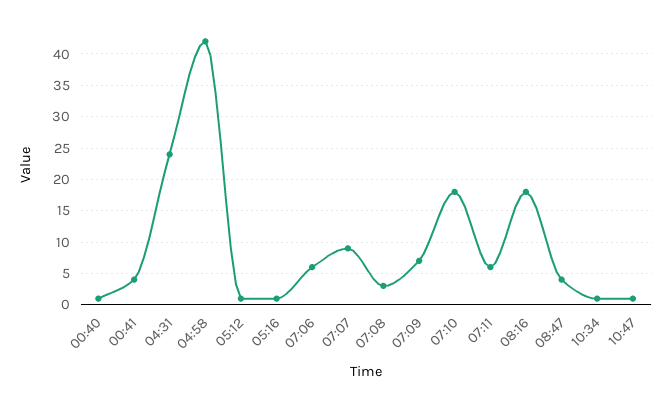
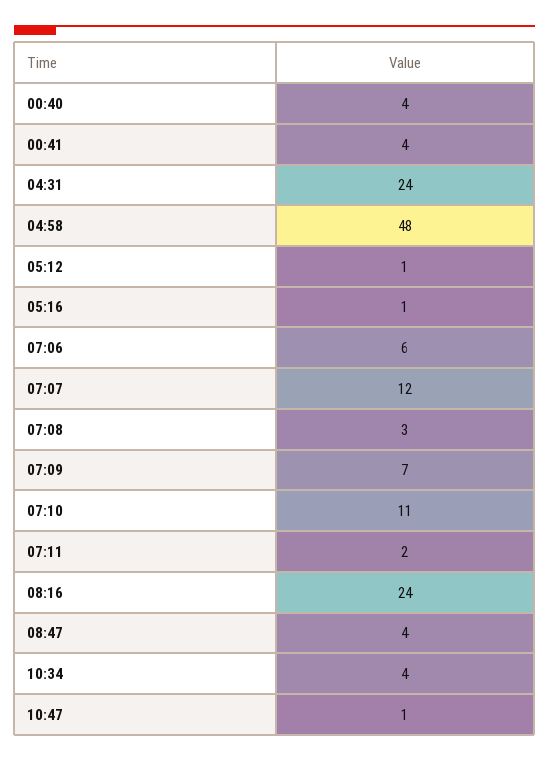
00:40: 1 -> 4
04:58: 42 -> 48
07:07: 9 -> 12
07:10: 18 -> 11
07:11: 6 -> 2
08:16: 18 -> 24
10:34: 1 -> 4

